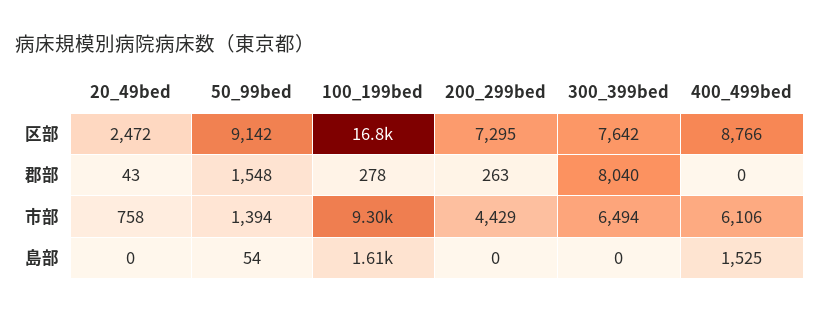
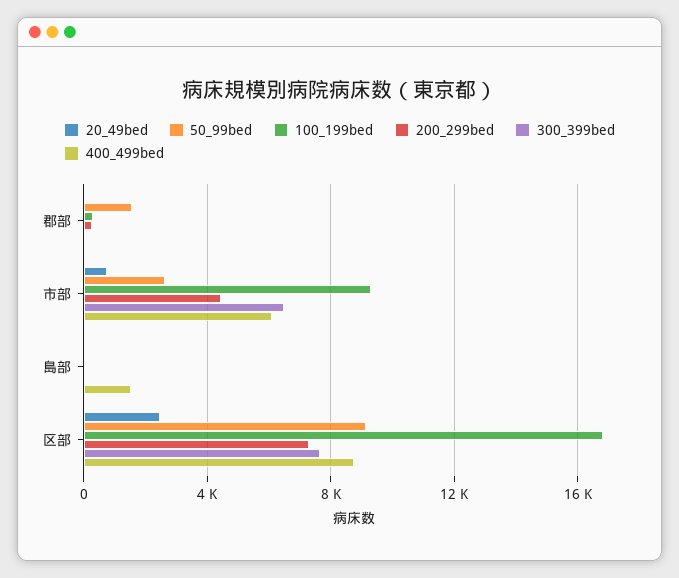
300_399bed, 郡部: 8040 -> 0
50_99bed, 市部: 1394 -> 2500
100_199bed, 島部: 1610 -> 0

